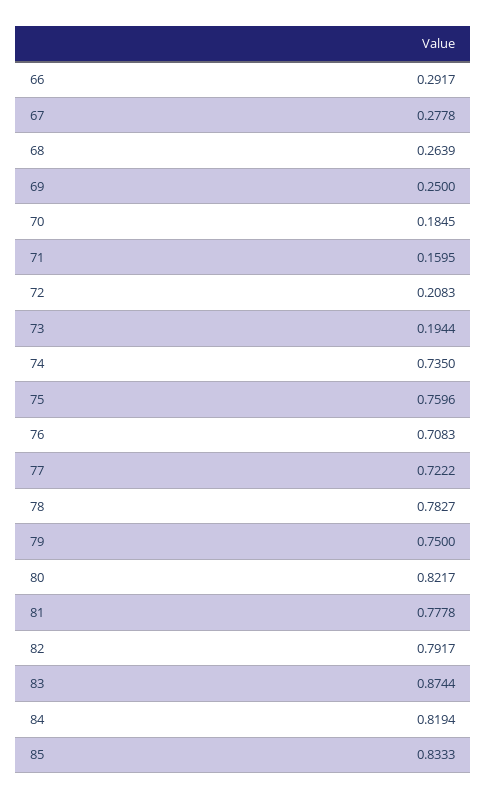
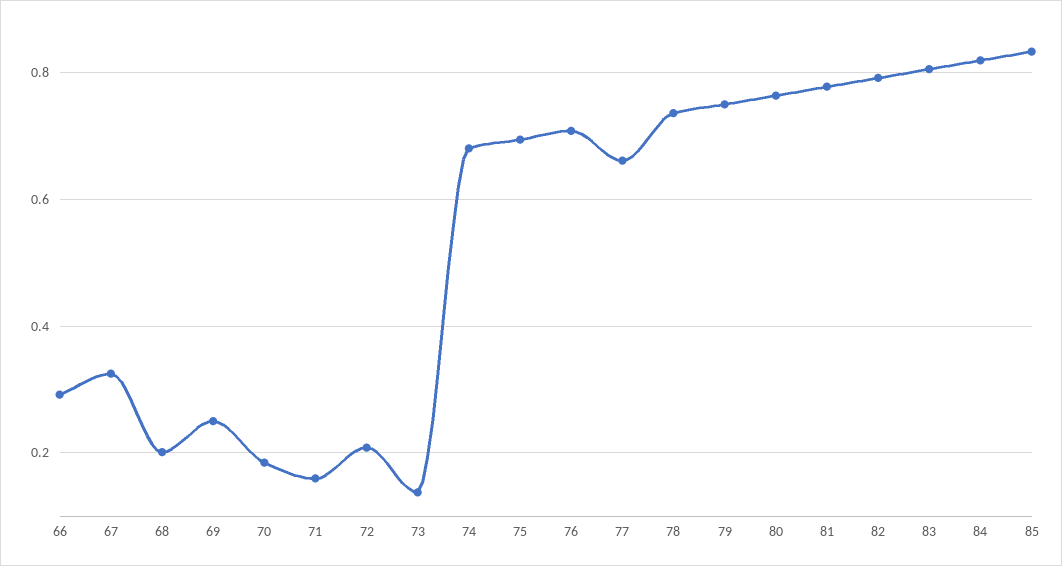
67: 0.2778 -> 0.32
68: 0.2639 -> 0.2
73: 0.1944 -> 0.14
74: 0.735 -> 0.68
75: 0.7596 -> 0.7
77: 0.7222 -> 0.66
78: 0.7827 -> 0.74
80: 0.8217 -> 0.76
83: 0.8744 -> 0.8

